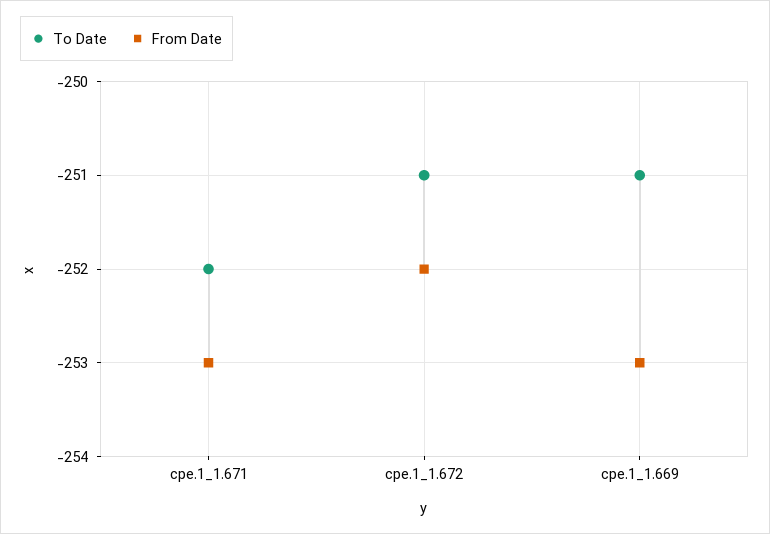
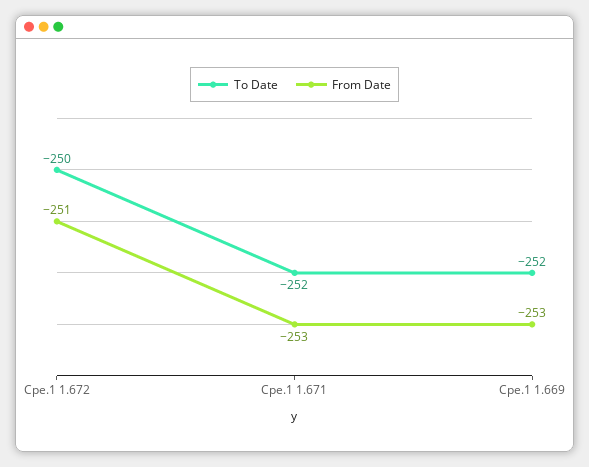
To Date, cpe.1_1.672: -251 -> -250
From Date, cpe.1_1.672: -252 -> -251
To Date, cpe.1_1.669: -251 -> -252

